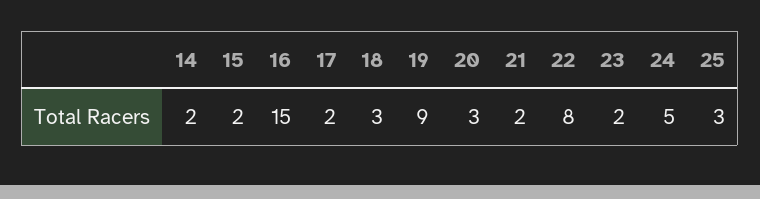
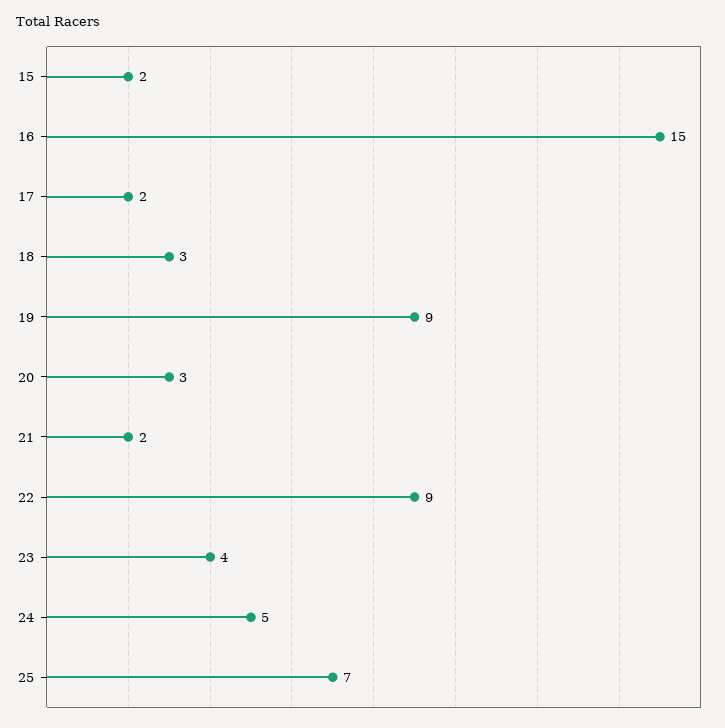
14: 2 -> none
22: 8 -> 9
23: 2 -> 4
25: 3 -> 7

